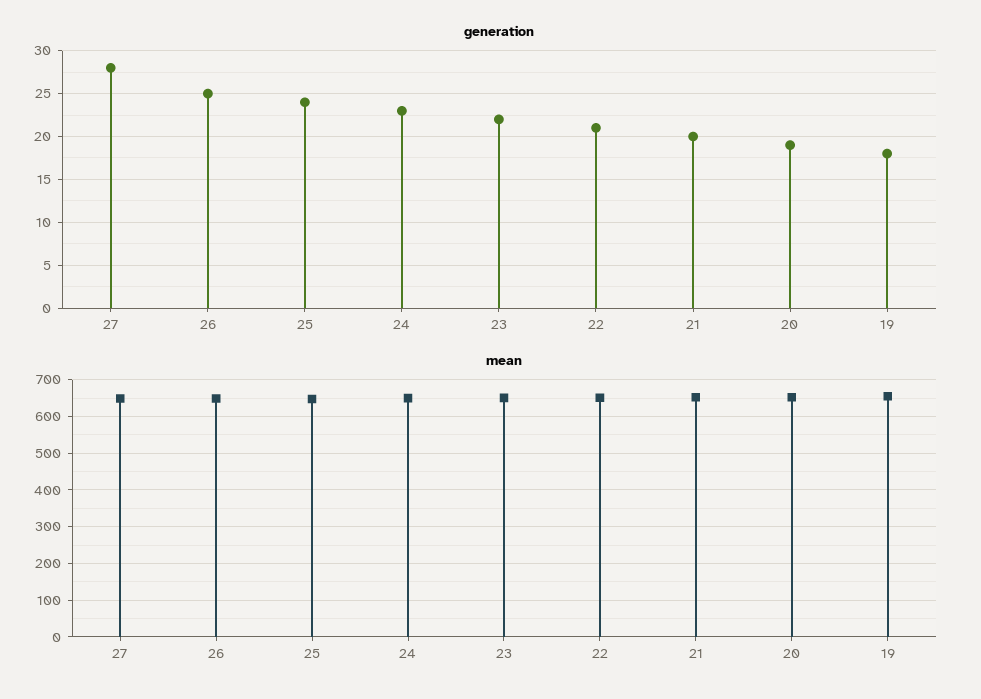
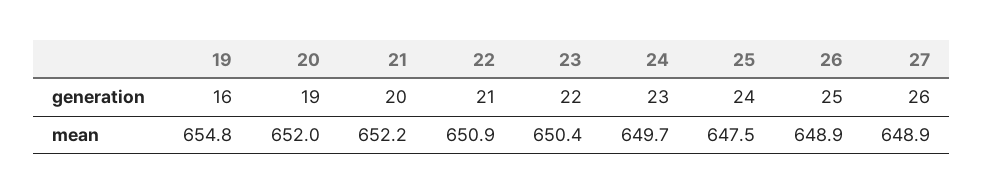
generation, 27: 28 -> 26
generation, 19: 18 -> 16

